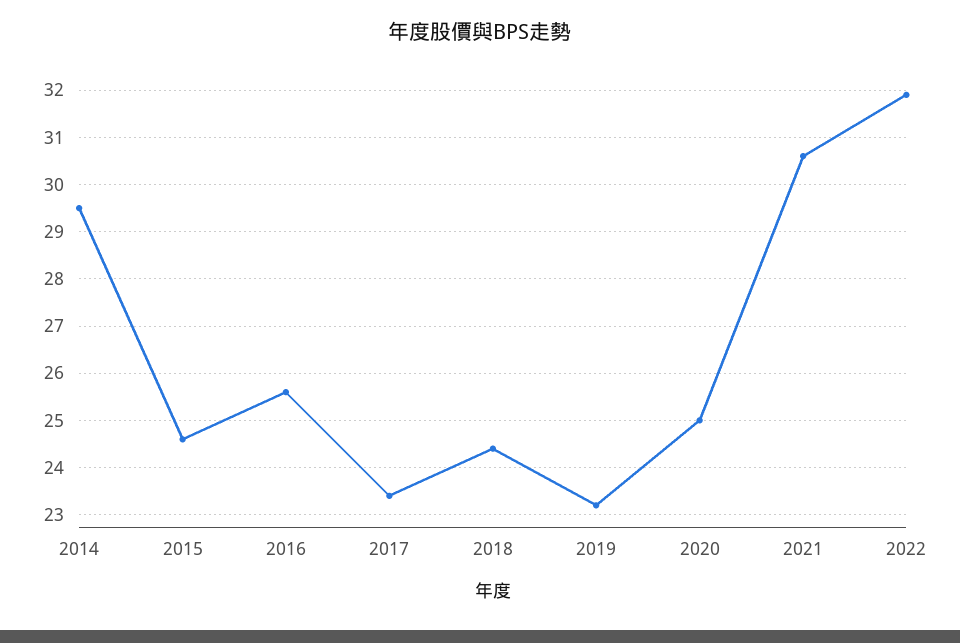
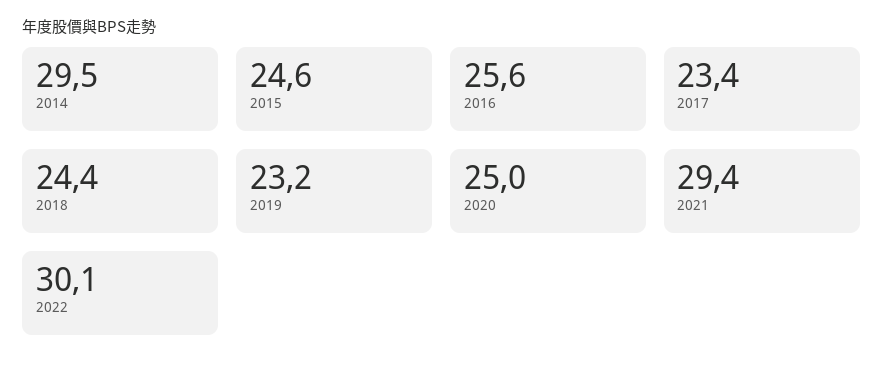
2021: 30.5 -> 29.4
2022: 32 -> 30.1

